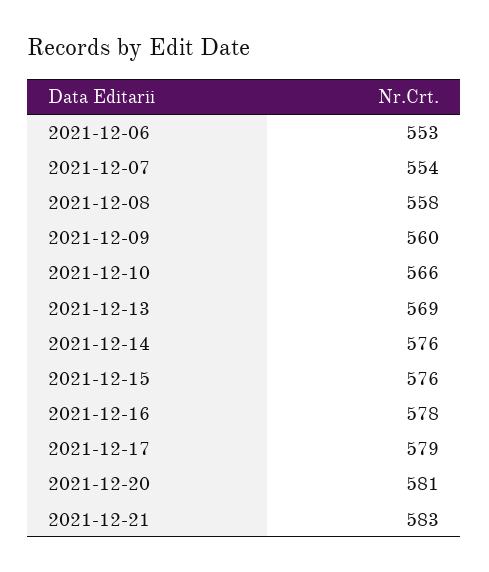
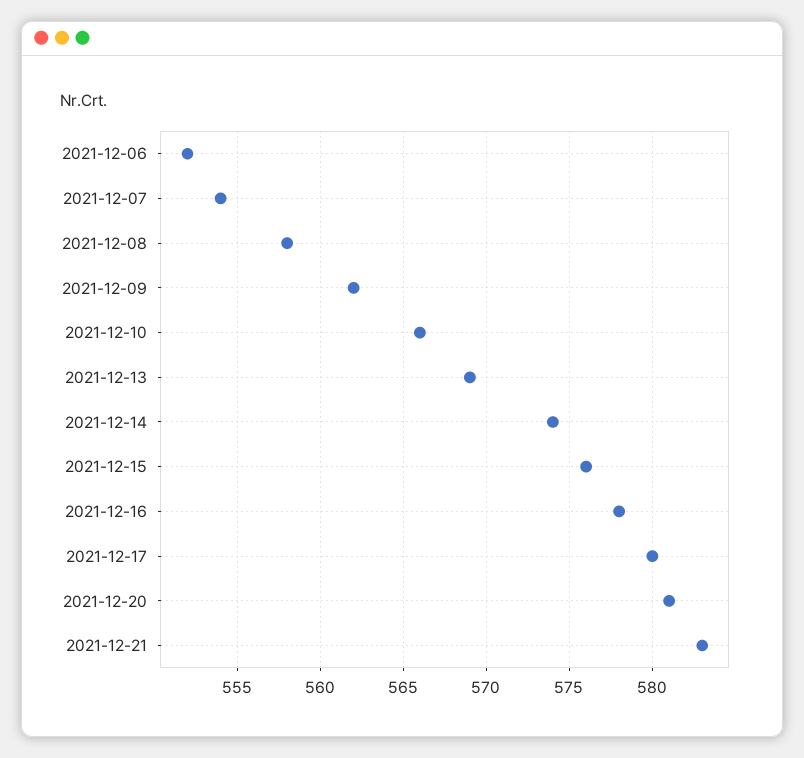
2021-12-06: 553 -> 552
2021-12-09: 560 -> 562
2021-12-14: 576 -> 574
2021-12-17: 579 -> 580

